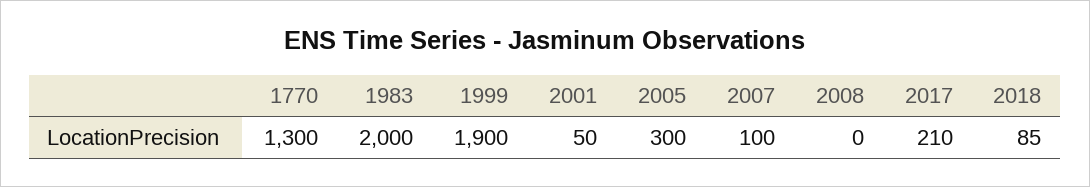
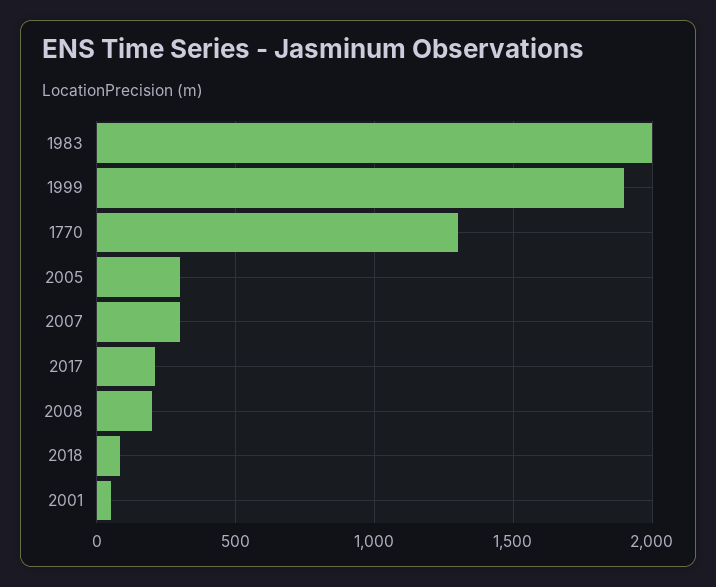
2007: 100 -> 300
2008: 0 -> 200

